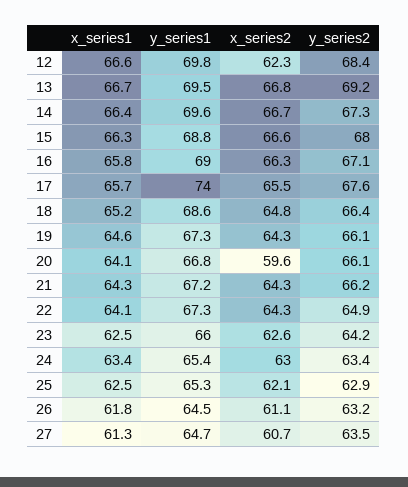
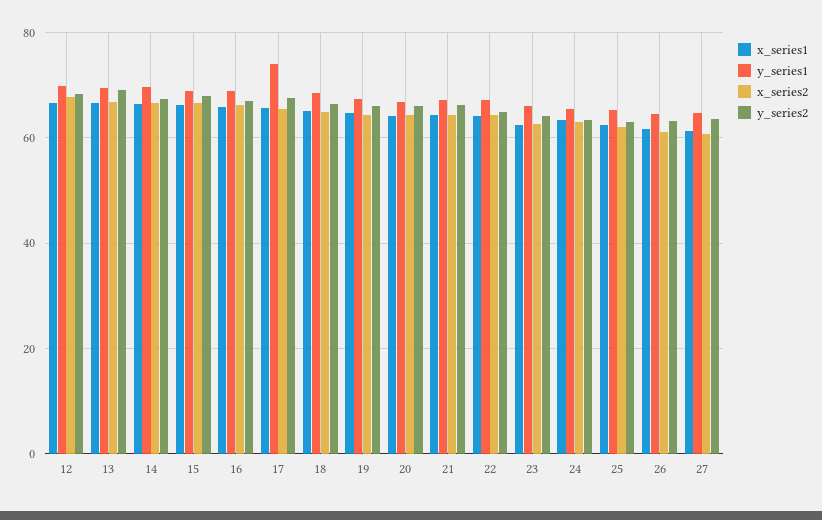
x_series2, 12: 62.3 -> 68
x_series2, 20: 59.6 -> 64

